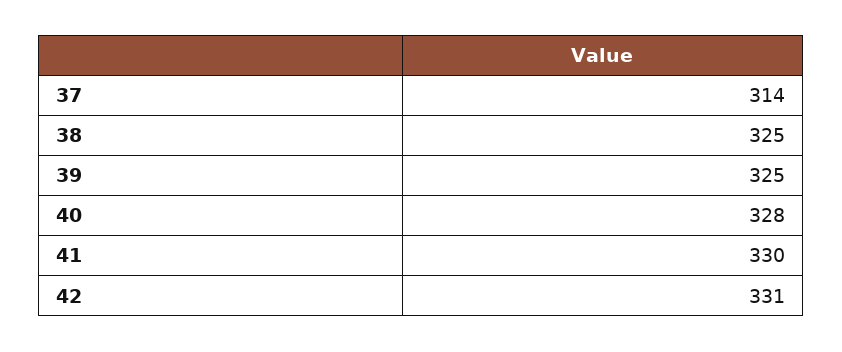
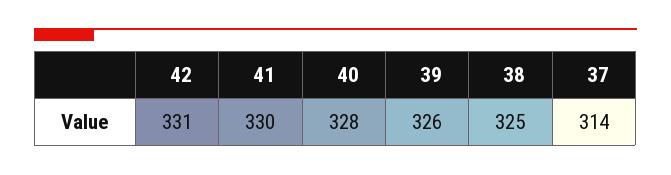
39: 325 -> 326

